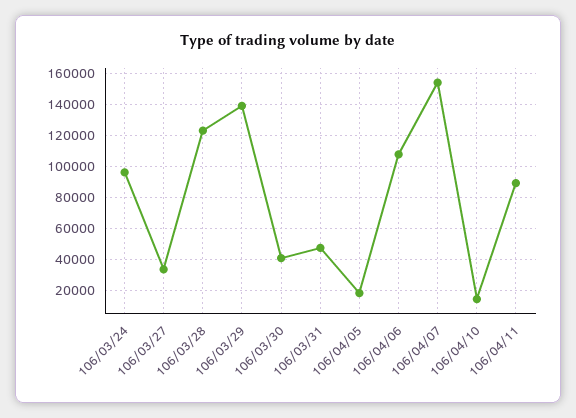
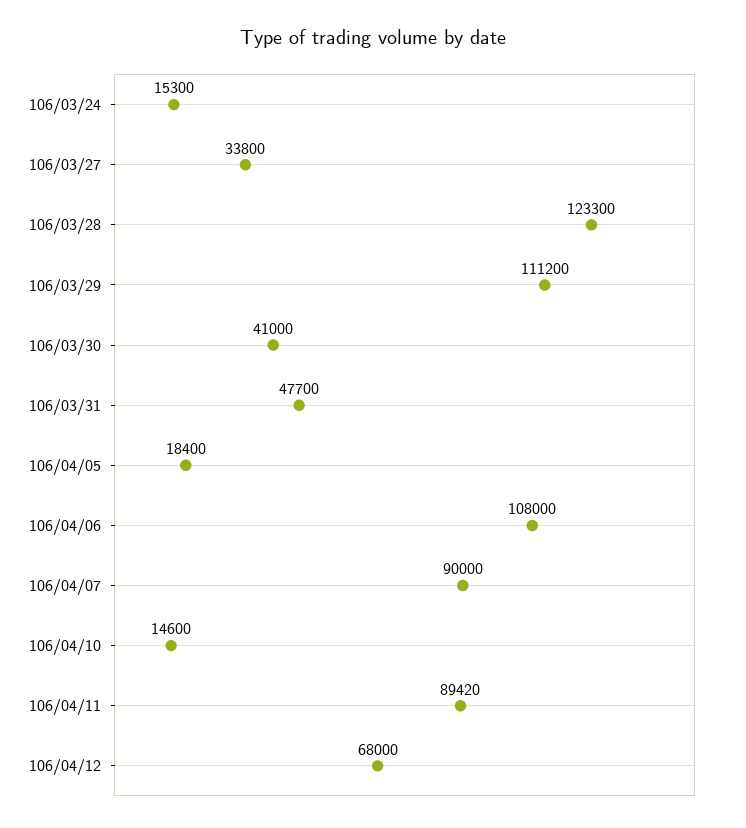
106/03/24: 95000 -> 15300
106/03/29: 140000 -> 111200
106/04/07: 155000 -> 90000
106/04/12: none -> 68000

